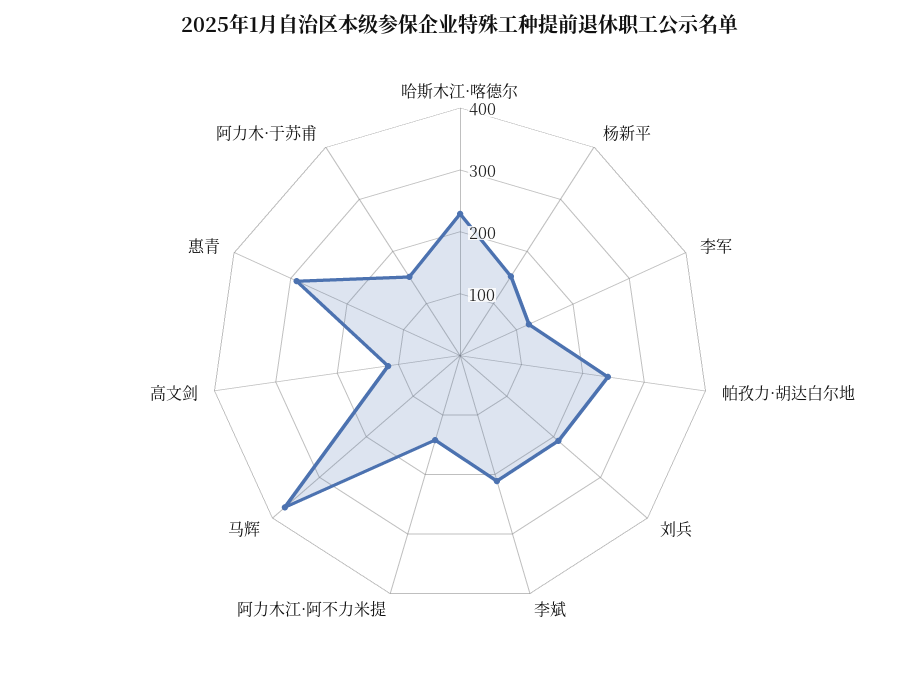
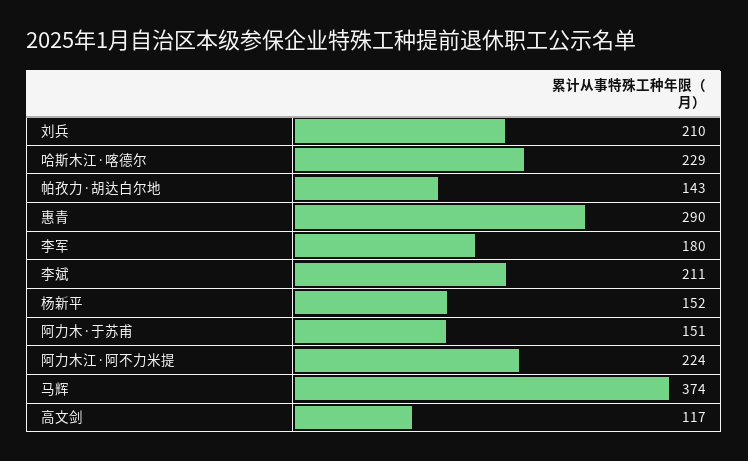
李军: 120 -> 180
帕孜力·胡达白尔地: 240 -> 143
阿力木江·阿不力米提: 140 -> 224

